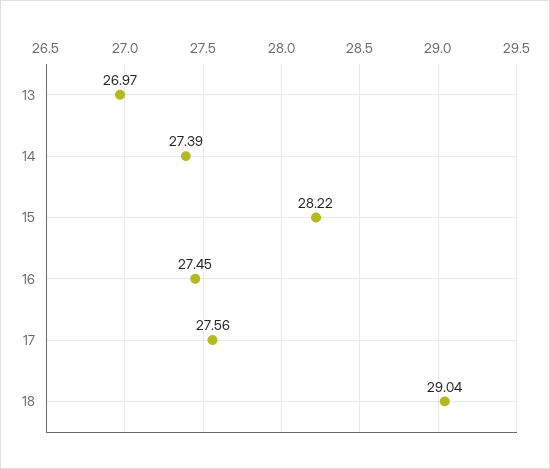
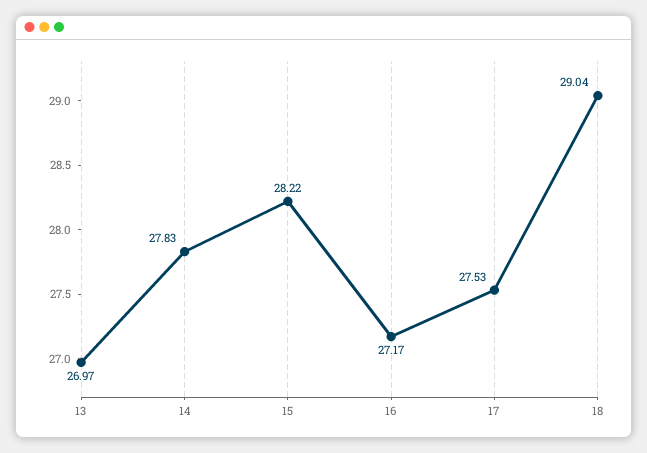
14: 27.39 -> 27.83
16: 27.45 -> 27.17
17: 27.56 -> 27.53

